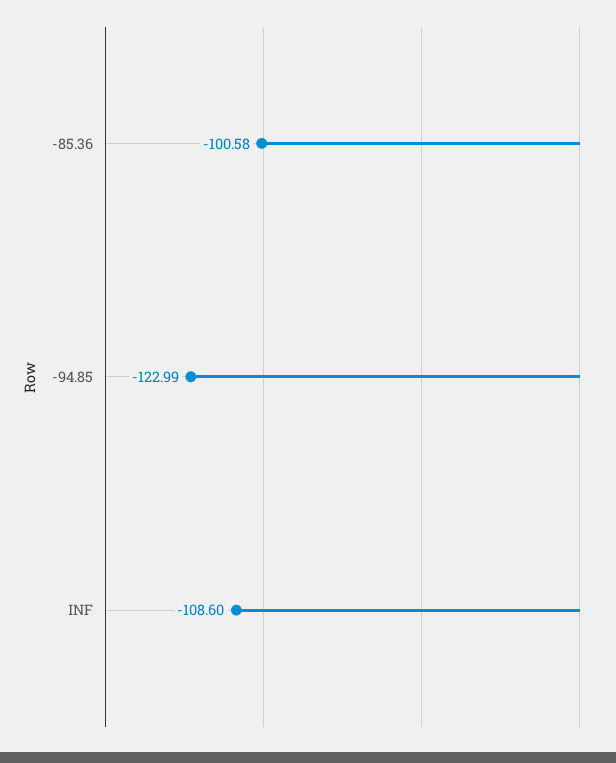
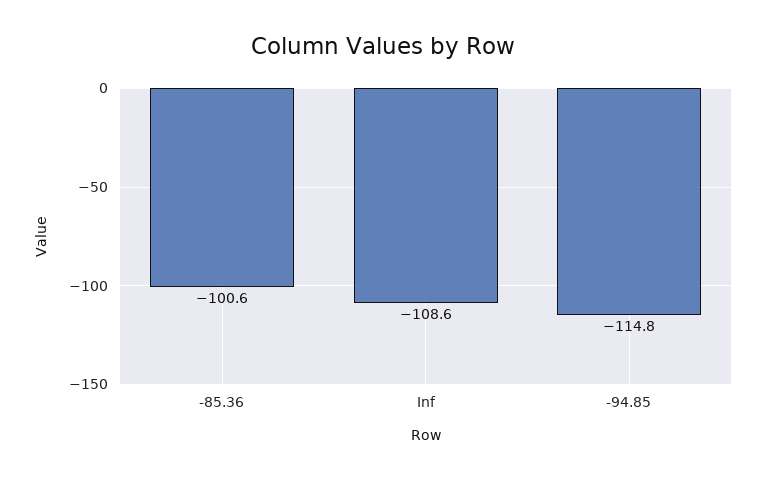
-94.85: -122.99 -> -114.8

